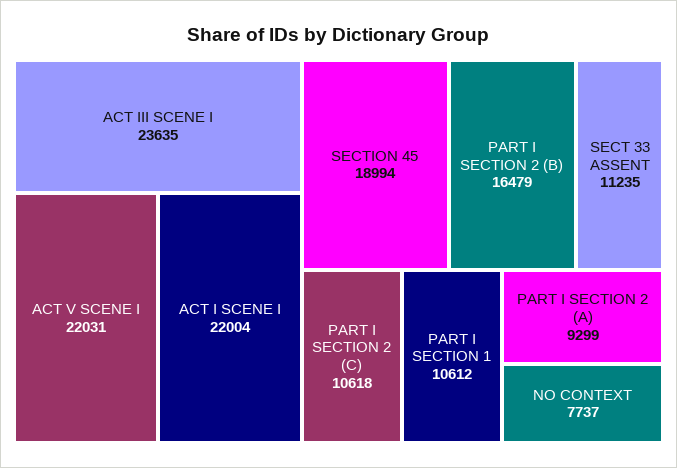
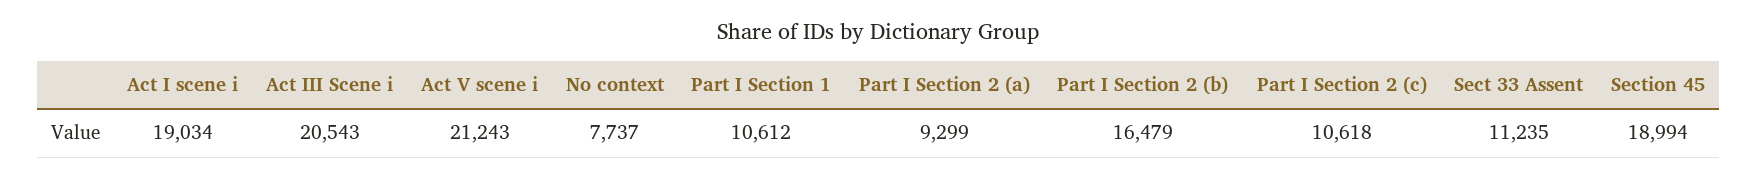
ACT III SCENE I: 23635 -> 20543
ACT V SCENE I: 22031 -> 21243
ACT I SCENE I: 22004 -> 19034

